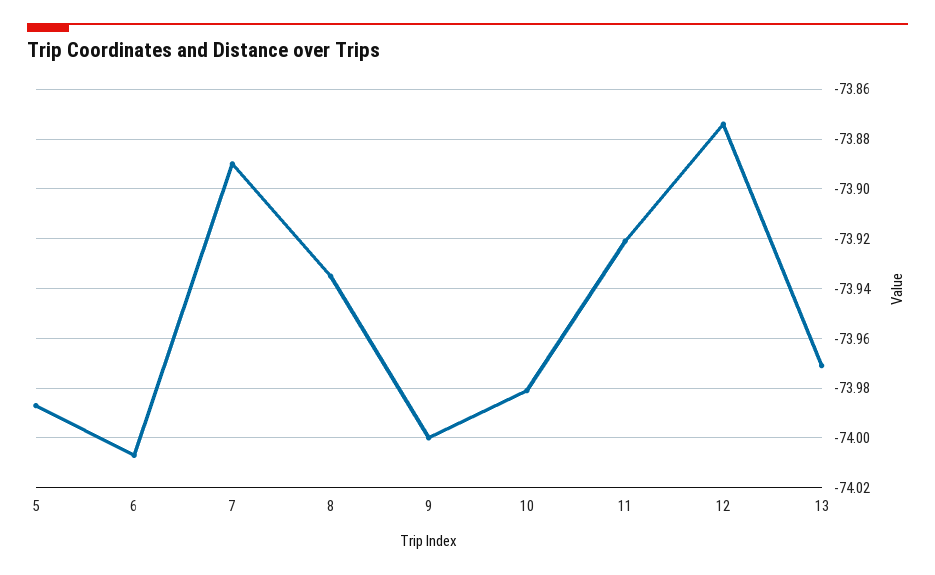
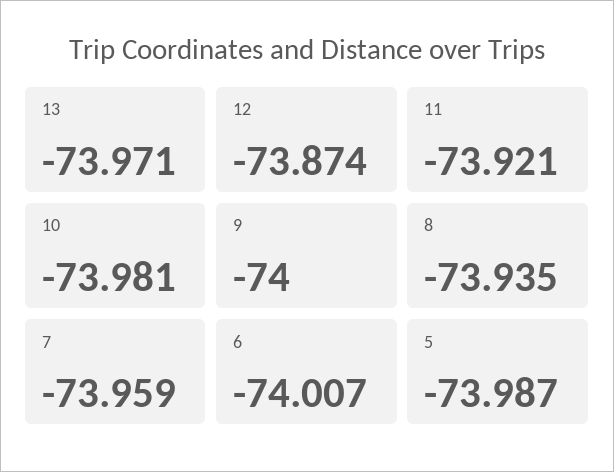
7: -73.89 -> -73.959

